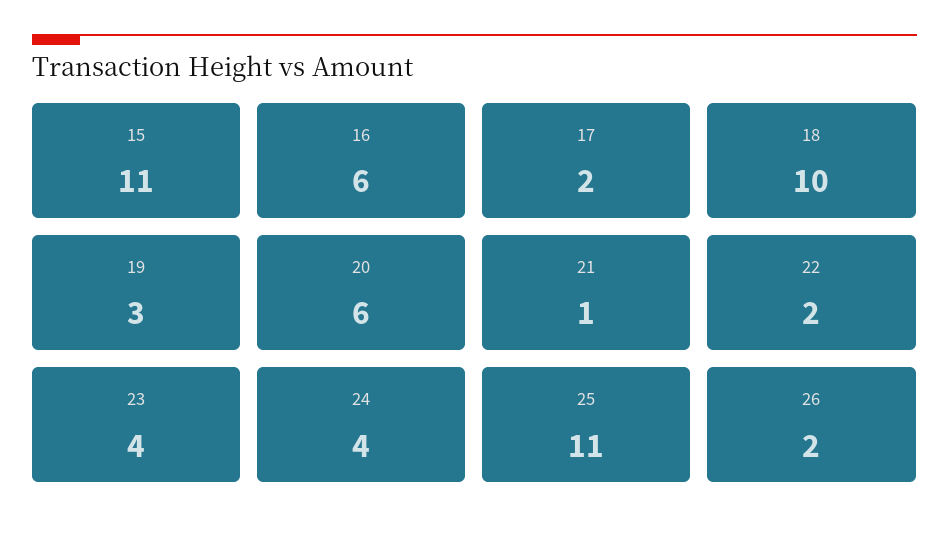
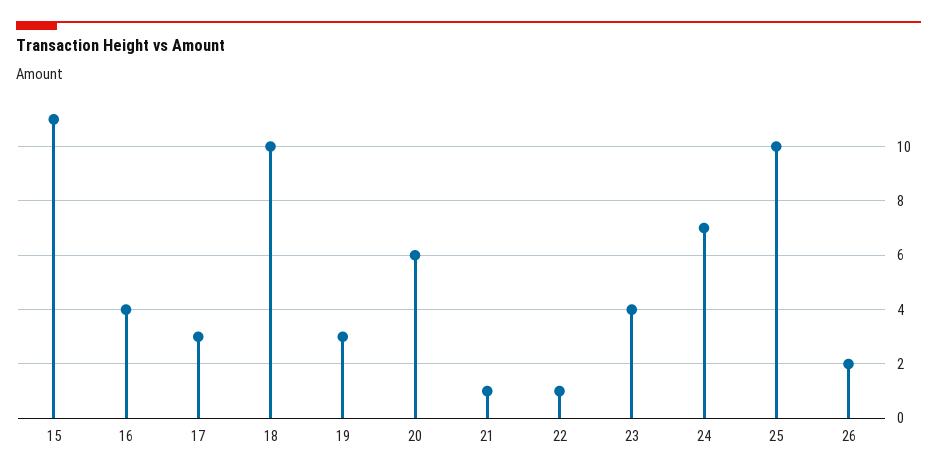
16: 6 -> 4
17: 2 -> 3
22: 2 -> 1
24: 4 -> 7
25: 11 -> 10

